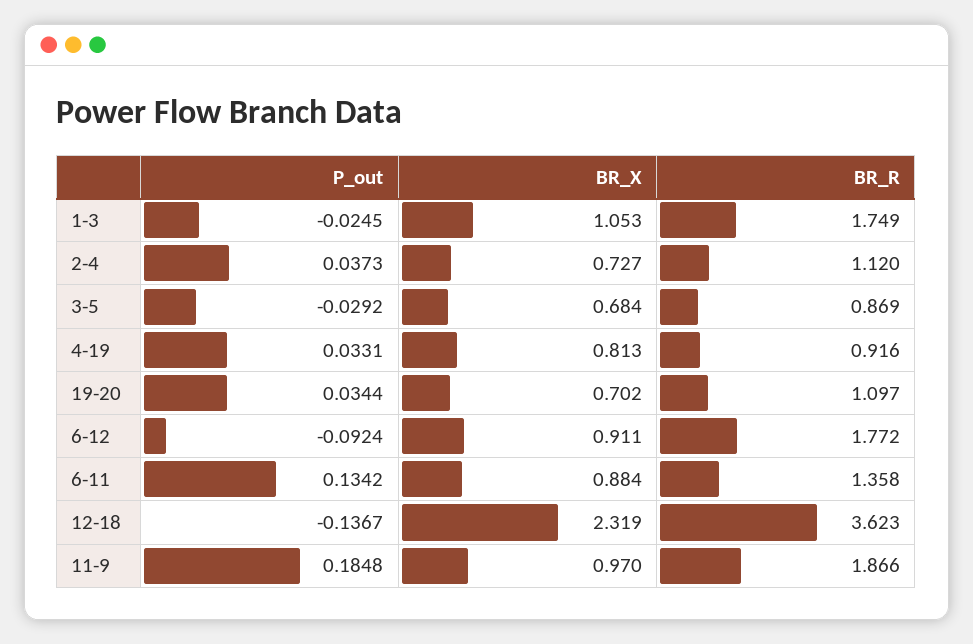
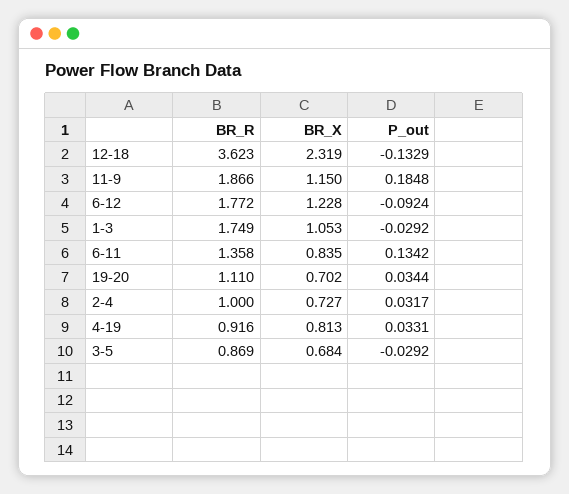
P_out, 1-3: -0.0245 -> -0.0292
P_out, 2-4: 0.0373 -> 0.0317
BR_R, 2-4: 1.12 -> 1
BR_R, 19-20: 1.097 -> 1.11
BR_X, 6-12: 0.911 -> 1.228
BR_X, 6-11: 0.884 -> 0.835
P_out, 12-18: -0.1367 -> -0.1329
BR_X, 11-9: 0.97 -> 1.15

